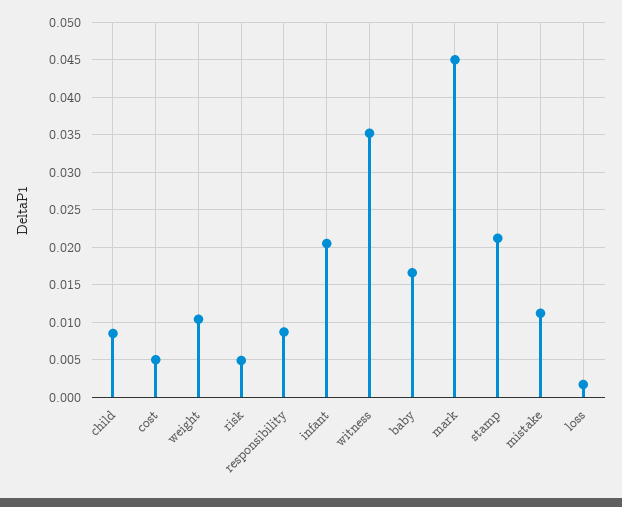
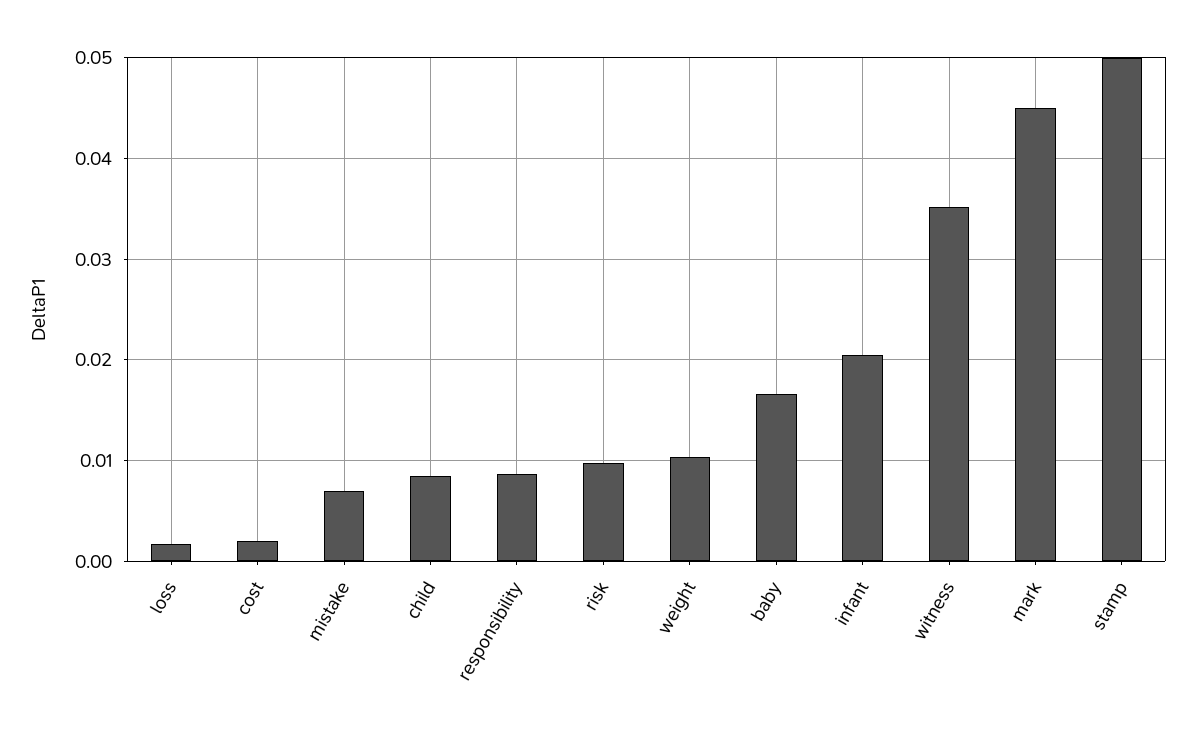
cost: 0.005 -> 0.002
risk: 0.005 -> 0.01
stamp: 0.021 -> 0.05
mistake: 0.011 -> 0.007

